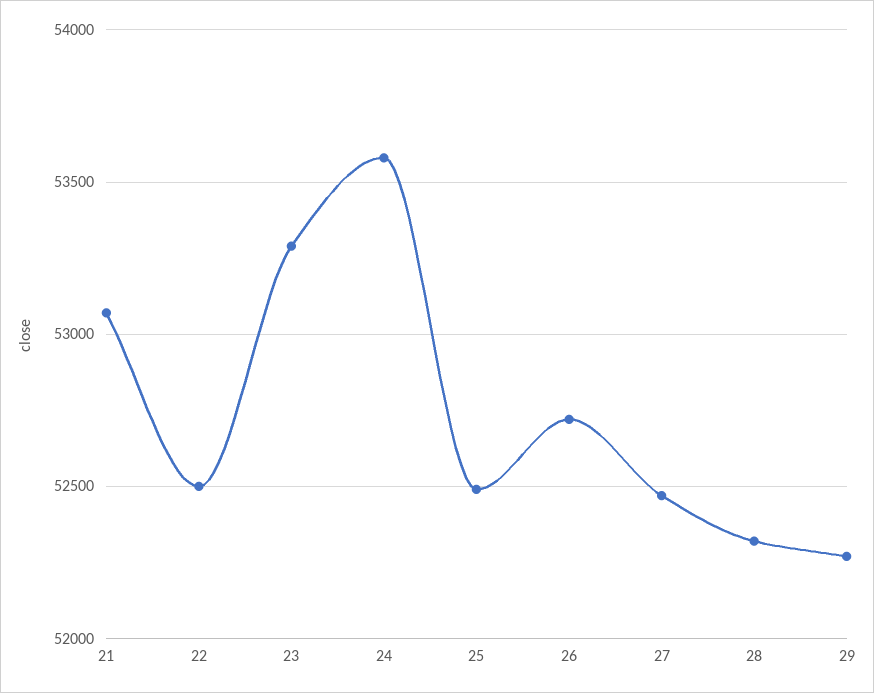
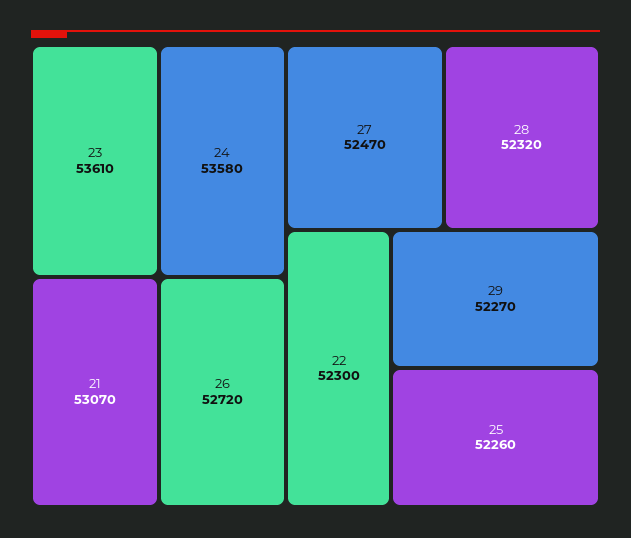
22: 52500 -> 52300
23: 53300 -> 53610
25: 52500 -> 52260

